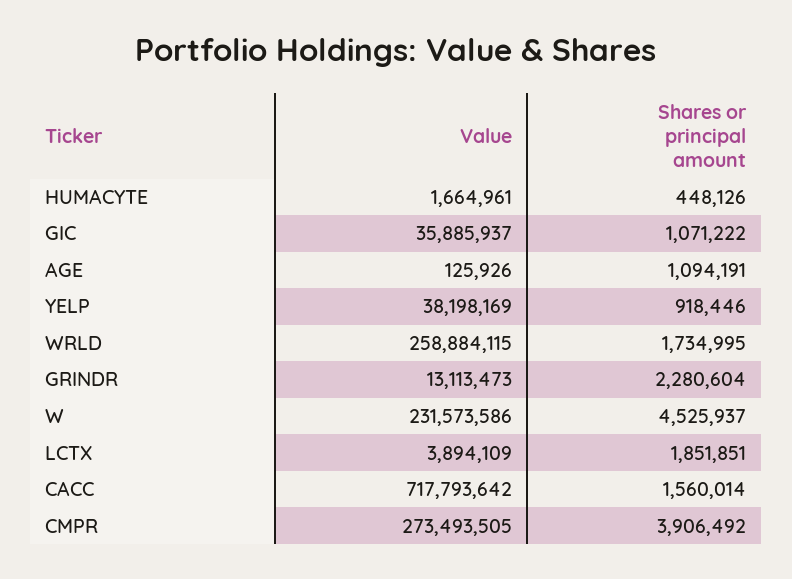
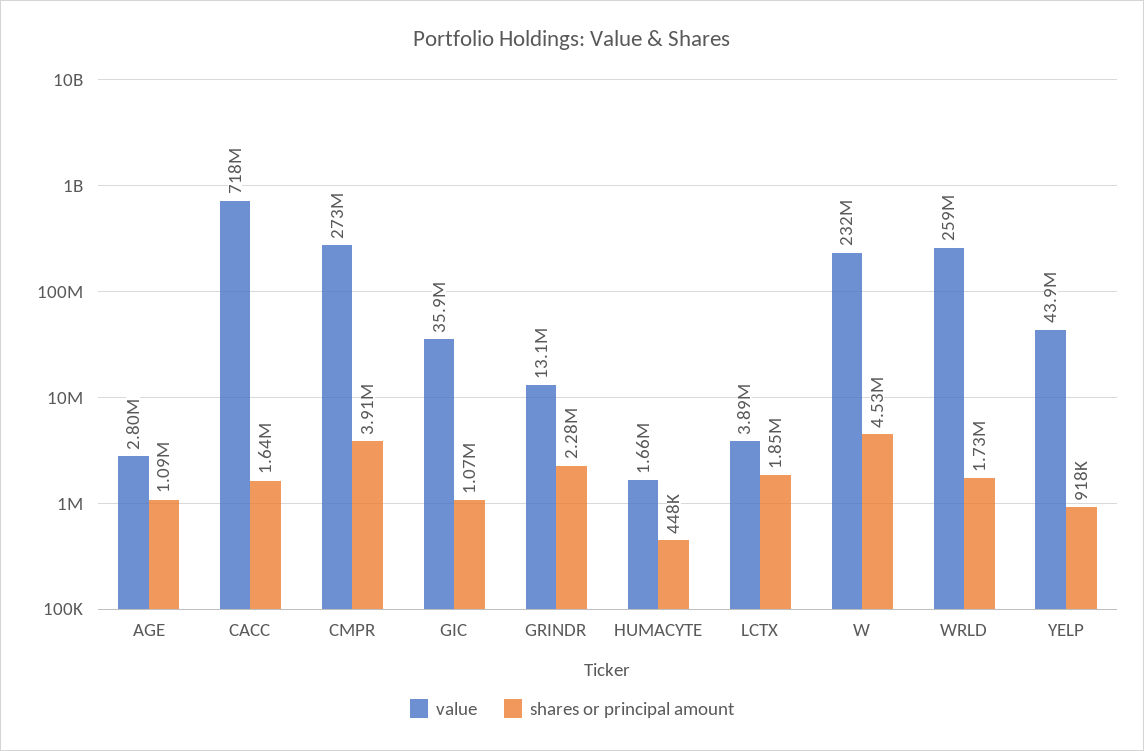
Value, AGE: 125926 -> 2800000
Value, YELP: 38198169 -> 43900000
Shares or principal amount, CACC: 1560014 -> 1640000

